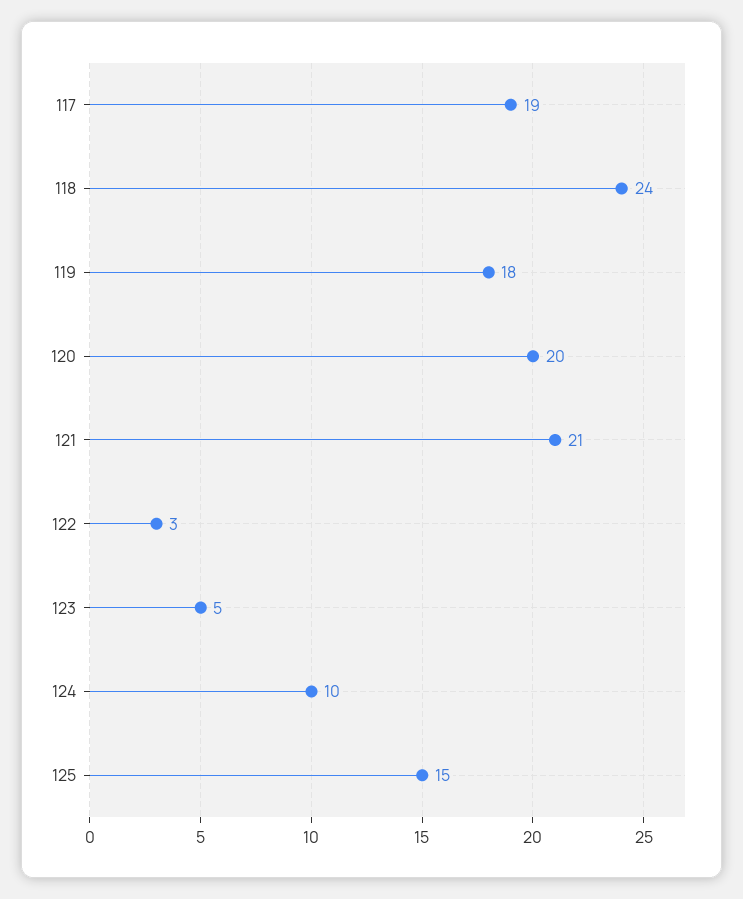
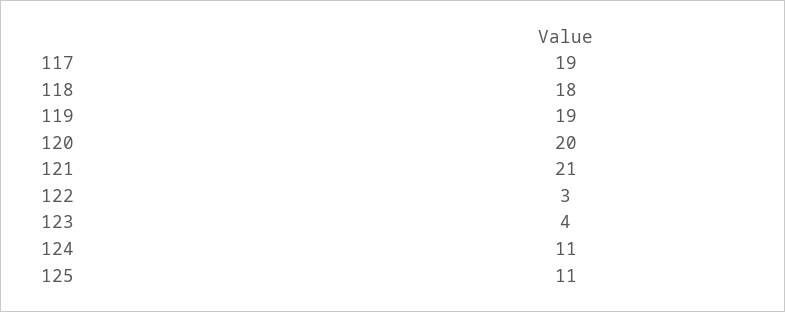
118: 24 -> 18
119: 18 -> 19
123: 5 -> 4
124: 10 -> 11
125: 15 -> 11

